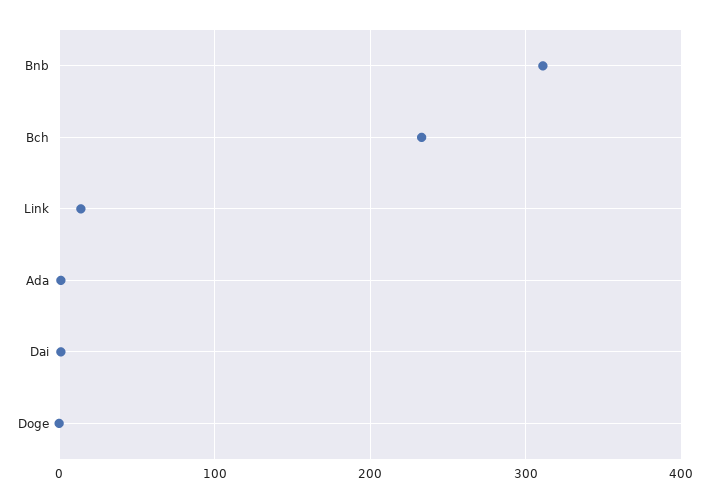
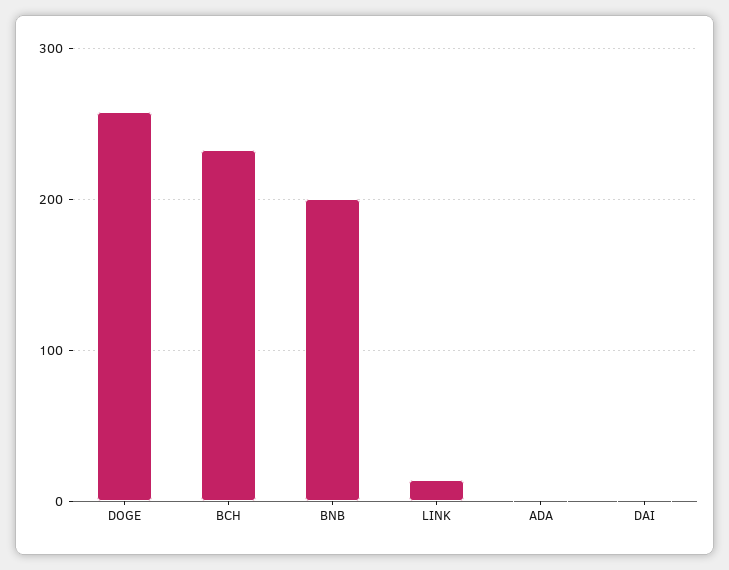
Bnb: 310 -> 200
Doge: 0 -> 260

